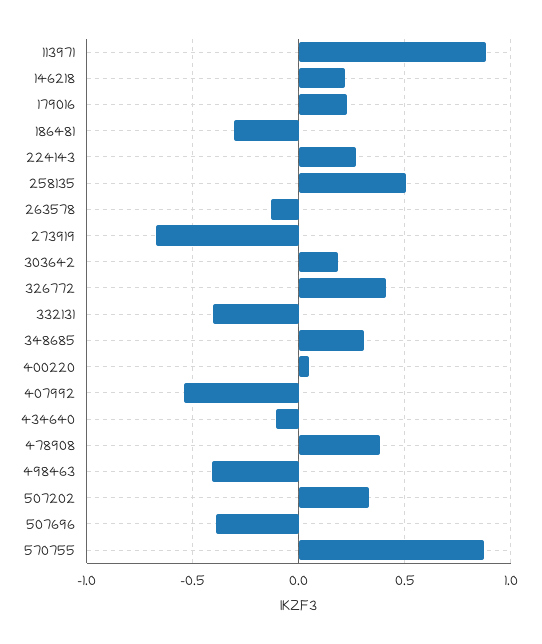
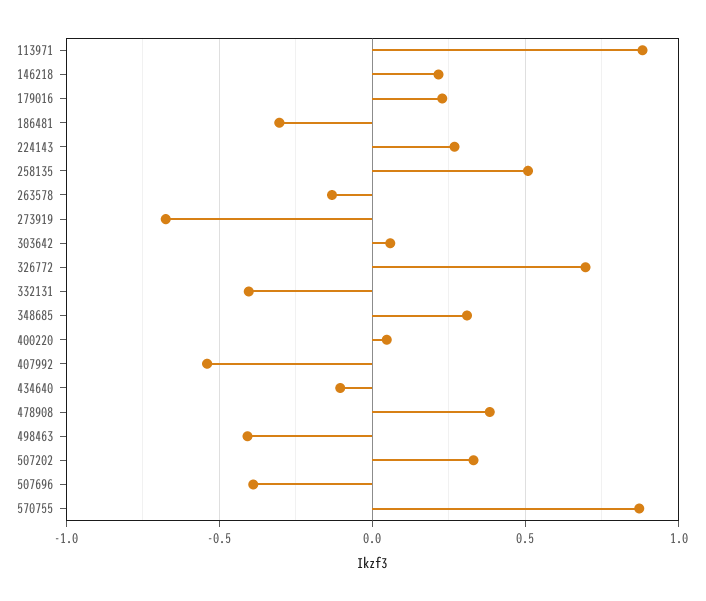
303642: 0.2 -> 0.05
326772: 0.4 -> 0.7

